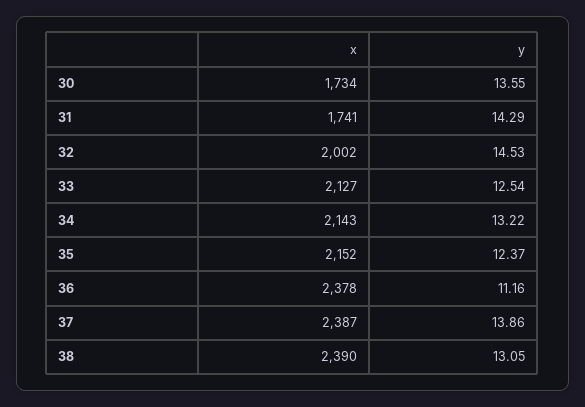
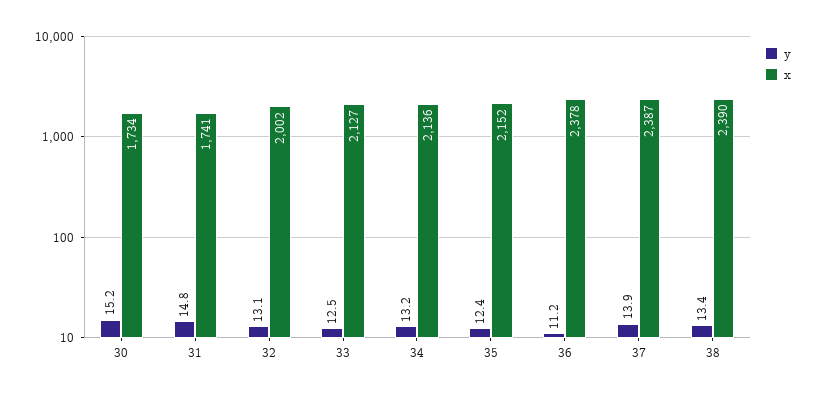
y, 30: 13.55 -> 15.2
y, 31: 14.29 -> 14.8
y, 32: 14.53 -> 13.1
x, 34: 2143 -> 2136
y, 38: 13.05 -> 13.4

